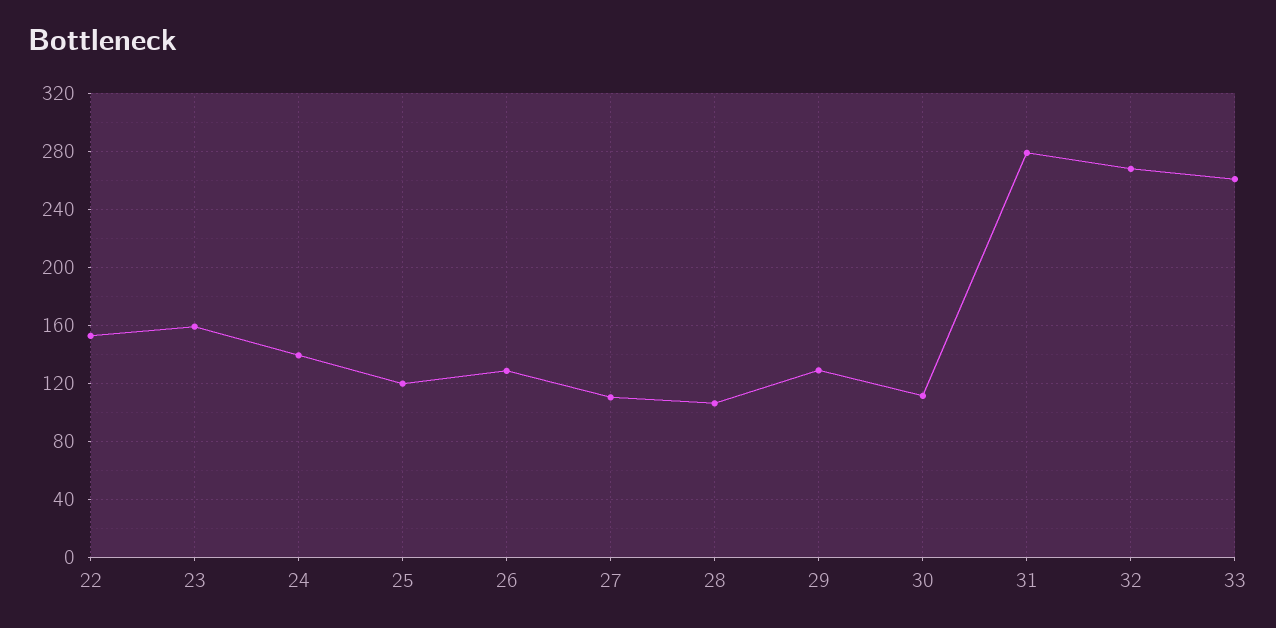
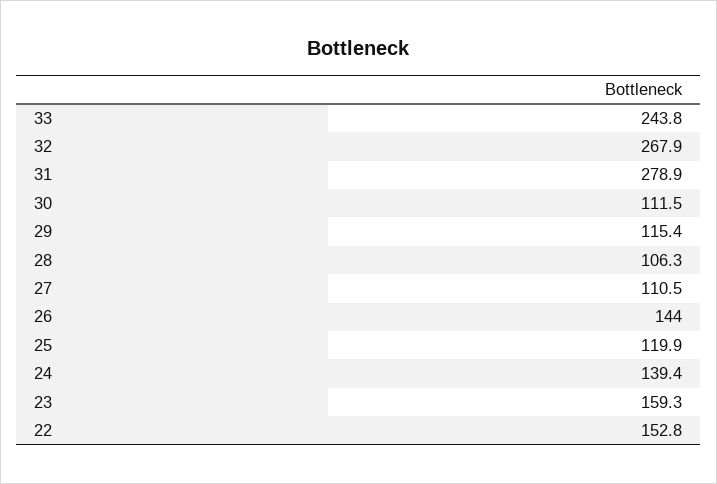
26: 130 -> 144
29: 130 -> 115.4
33: 260 -> 243.8

